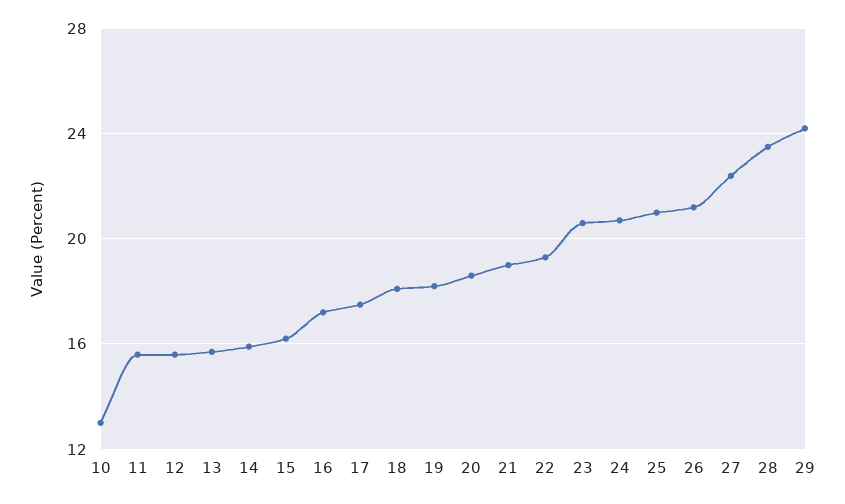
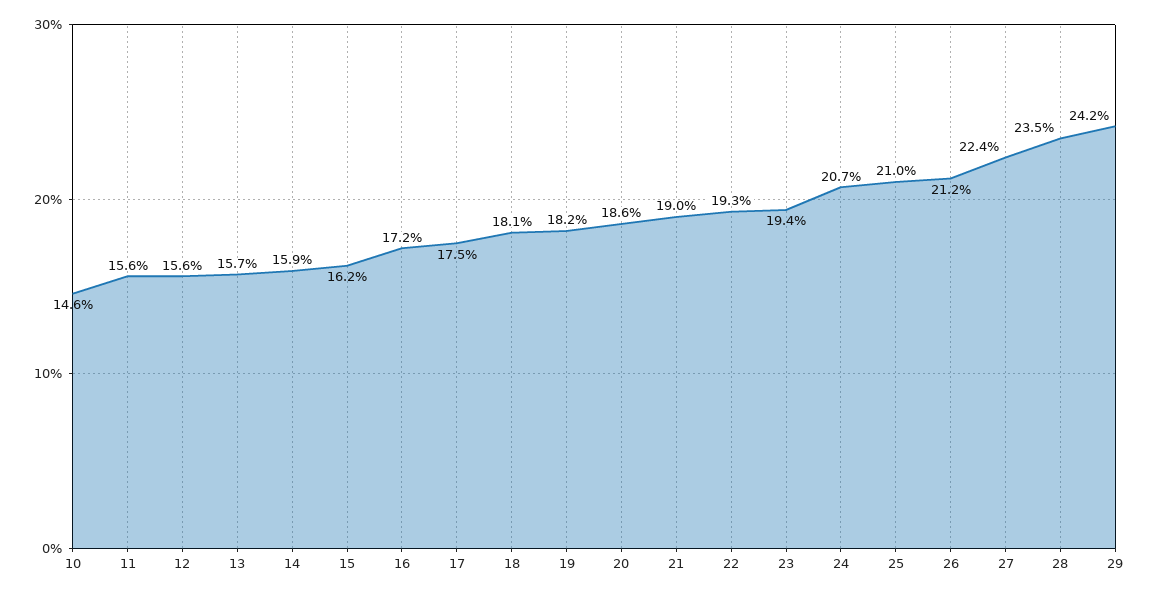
10: 13 -> 14.6
23: 20.5 -> 19.4

